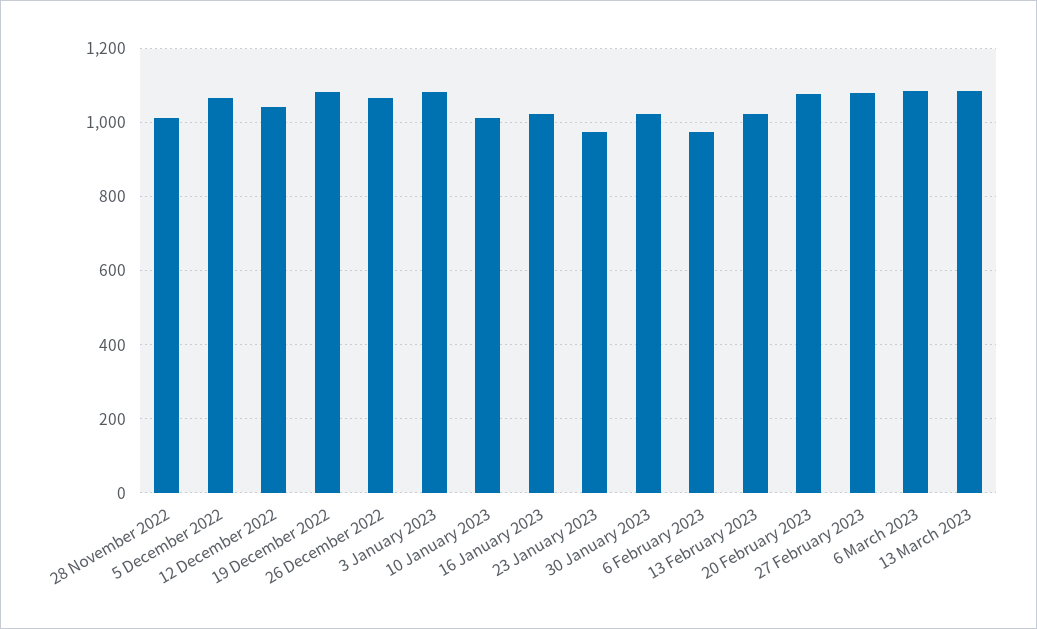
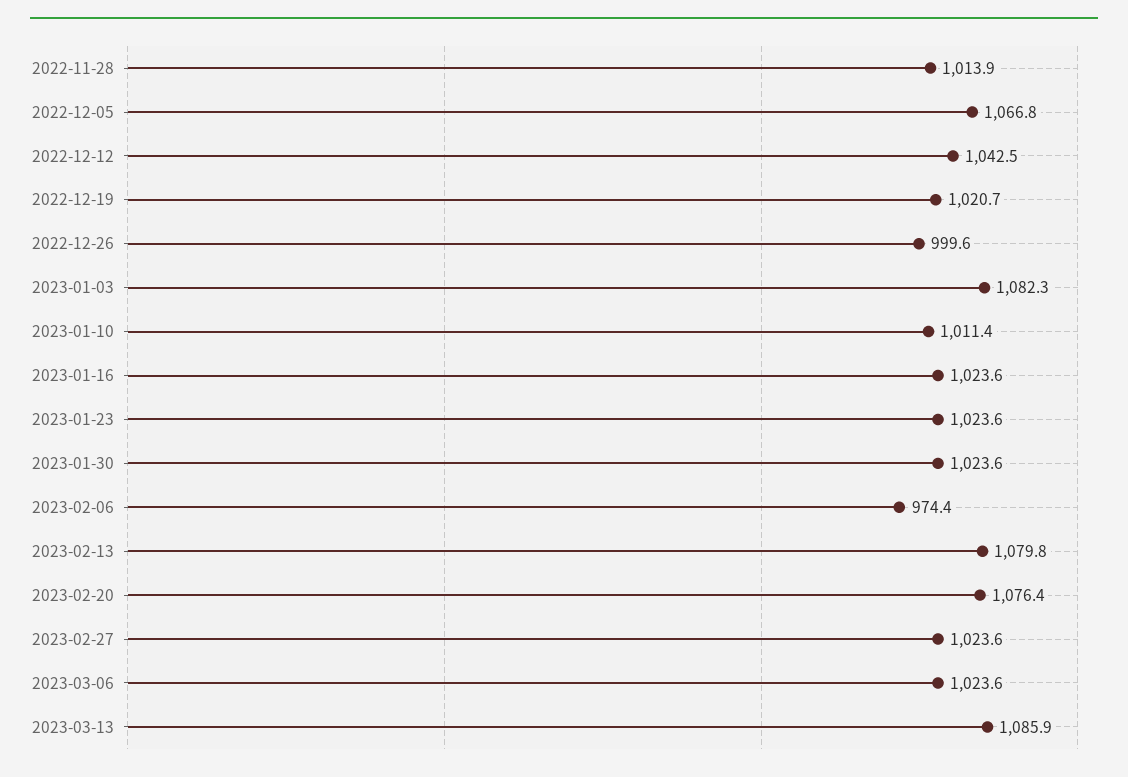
19 December 2022: 1080 -> 1020.7
26 December 2022: 1060 -> 999.6
23 January 2023: 980 -> 1023.6
13 February 2023: 1020 -> 1079.8
27 February 2023: 1080 -> 1023.6
6 March 2023: 1080 -> 1023.6

